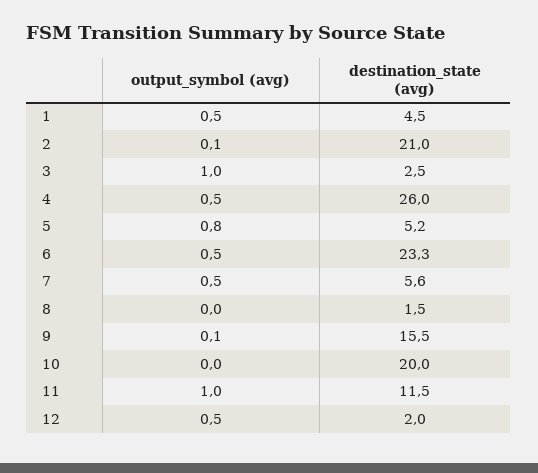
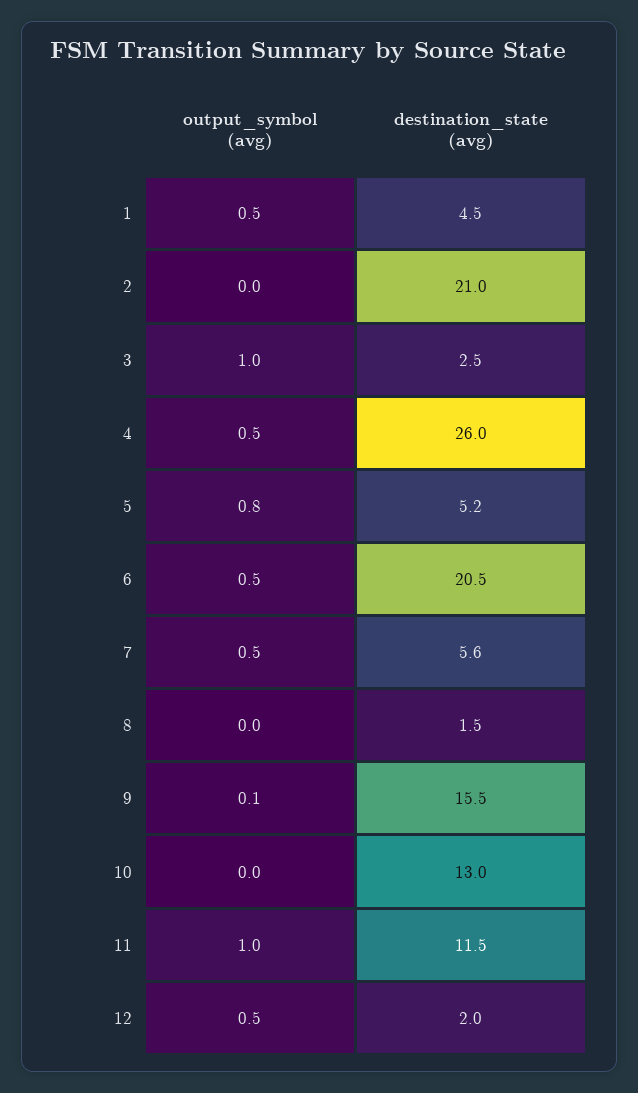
output_symbol (avg), 2: 0.1 -> 0
destination_state (avg), 6: 23.3 -> 20.5
destination_state (avg), 10: 20 -> 13

